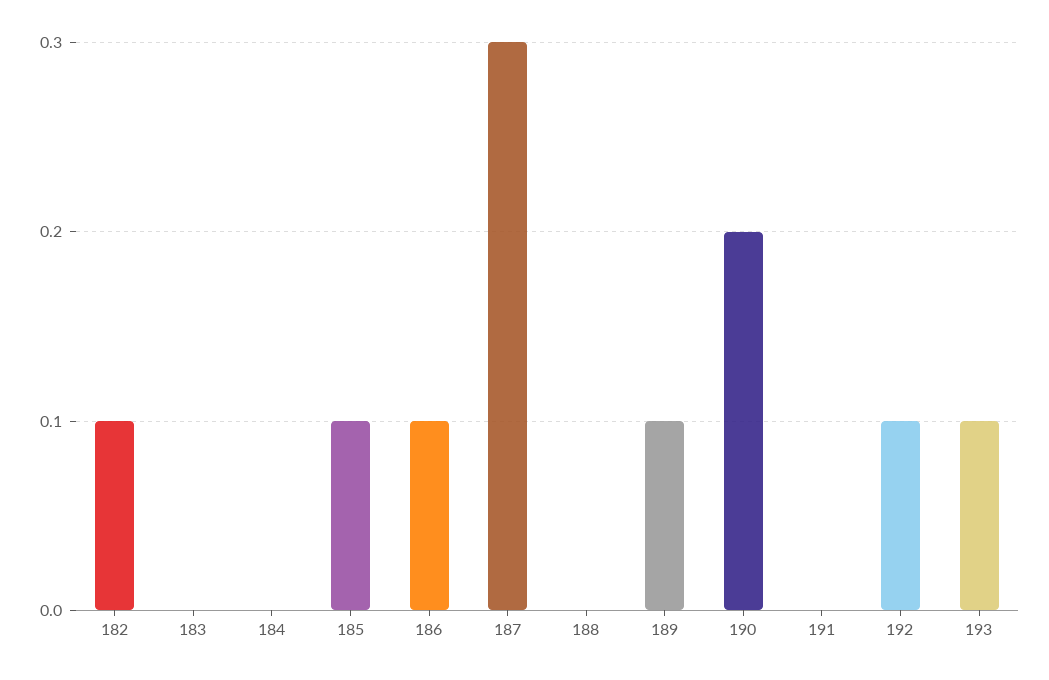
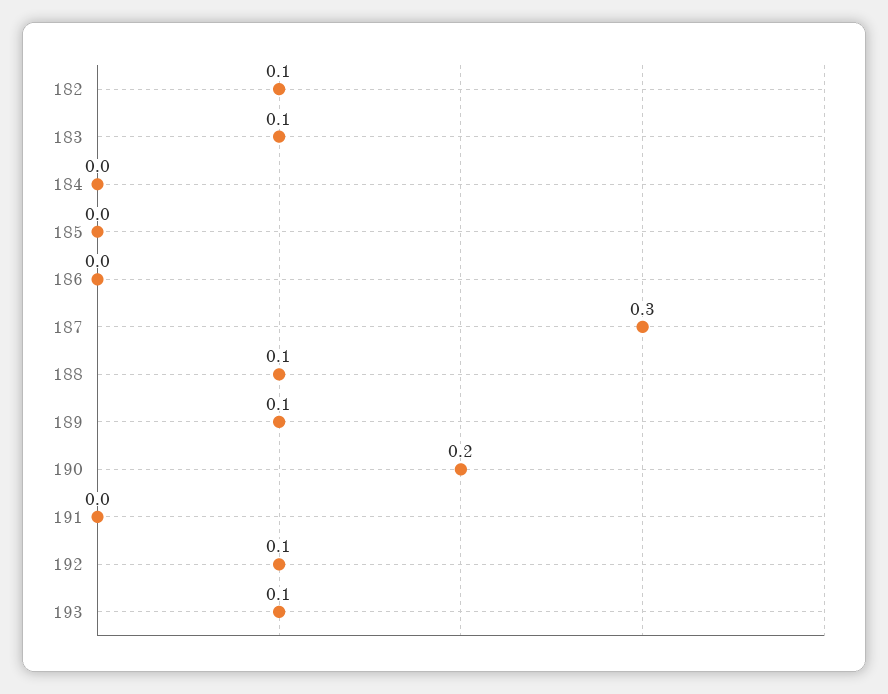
183: 0 -> 0.1
185: 0.1 -> 0
186: 0.1 -> 0
188: 0 -> 0.1

